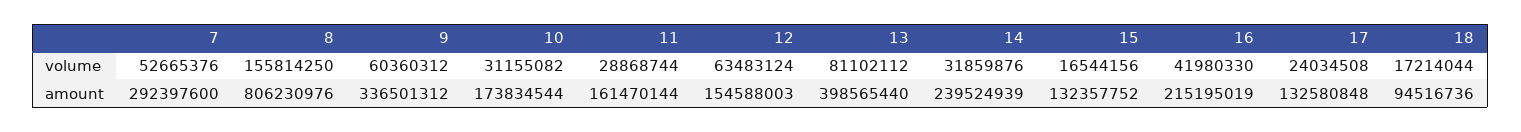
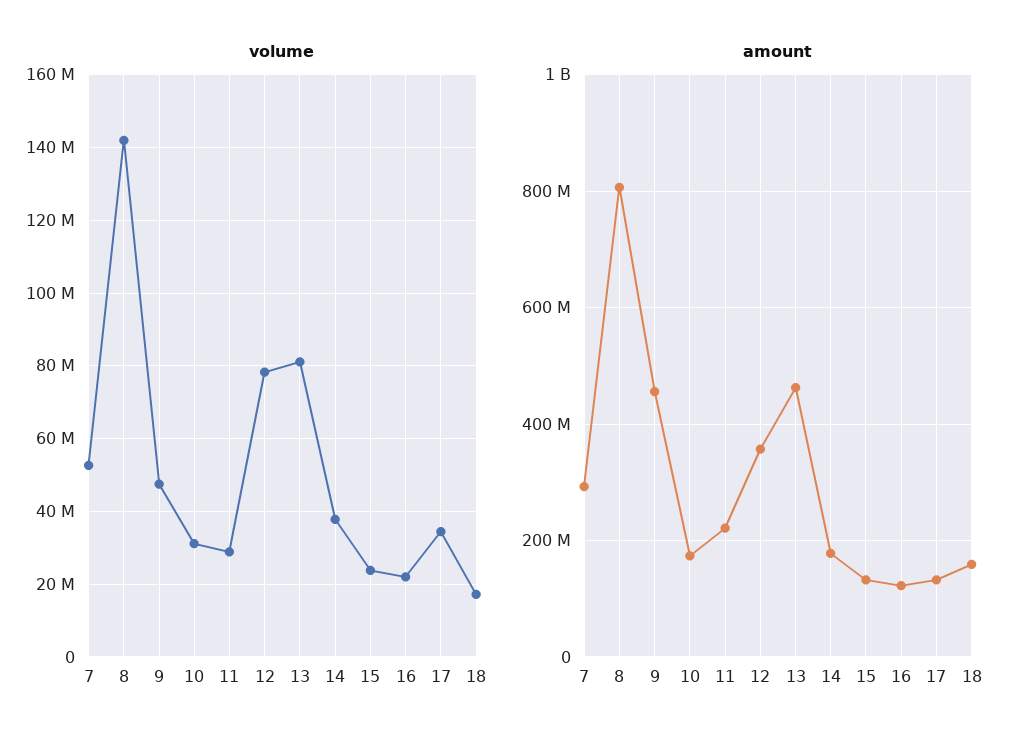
volume, 8: 155814250 -> 142000000
volume, 9: 60360312 -> 48000000
volume, 12: 63483124 -> 78000000
volume, 14: 31859876 -> 38000000
volume, 15: 16544156 -> 24000000
volume, 16: 41980330 -> 22000000
volume, 17: 24034508 -> 34000000
amount, 9: 336501312 -> 460000000
amount, 11: 161470144 -> 220000000
amount, 12: 154588003 -> 360000000
amount, 13: 398565440 -> 460000000
amount, 14: 239524939 -> 180000000
amount, 16: 215195019 -> 120000000
amount, 18: 94516736 -> 160000000

